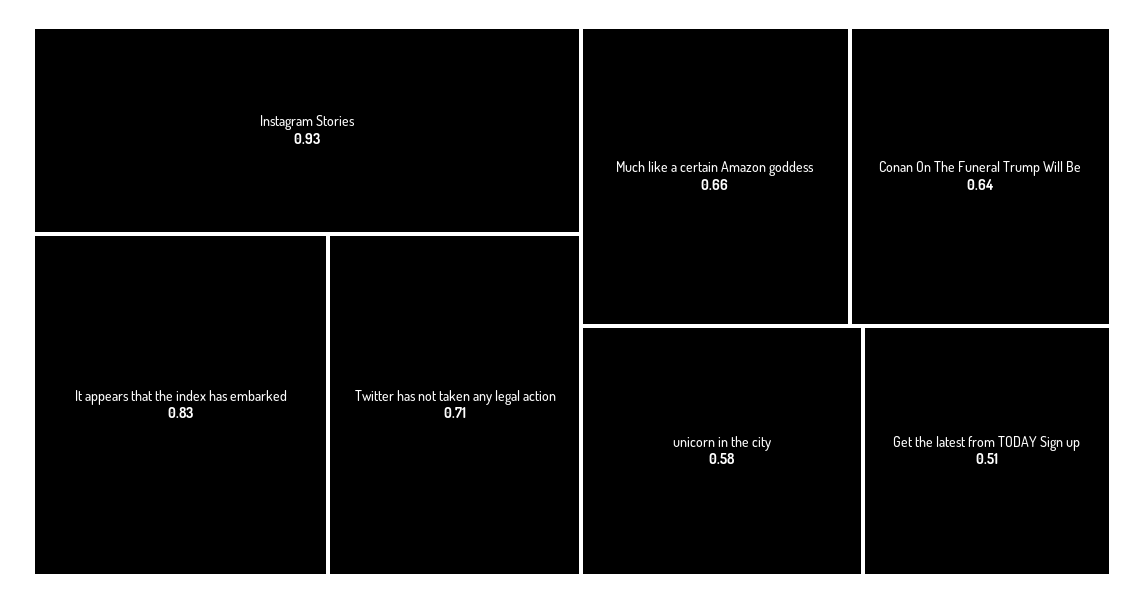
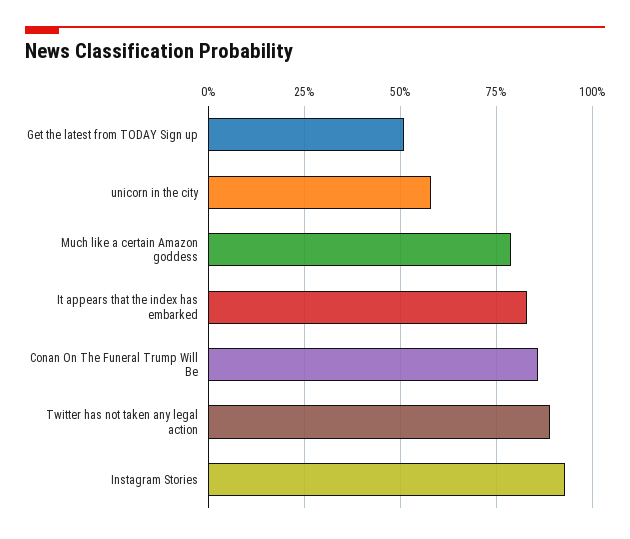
Twitter has not taken any legal action: 0.71 -> 0.9
Much like a certain Amazon goddess: 0.66 -> 0.8
Conan On The Funeral Trump Will Be: 0.64 -> 0.85

